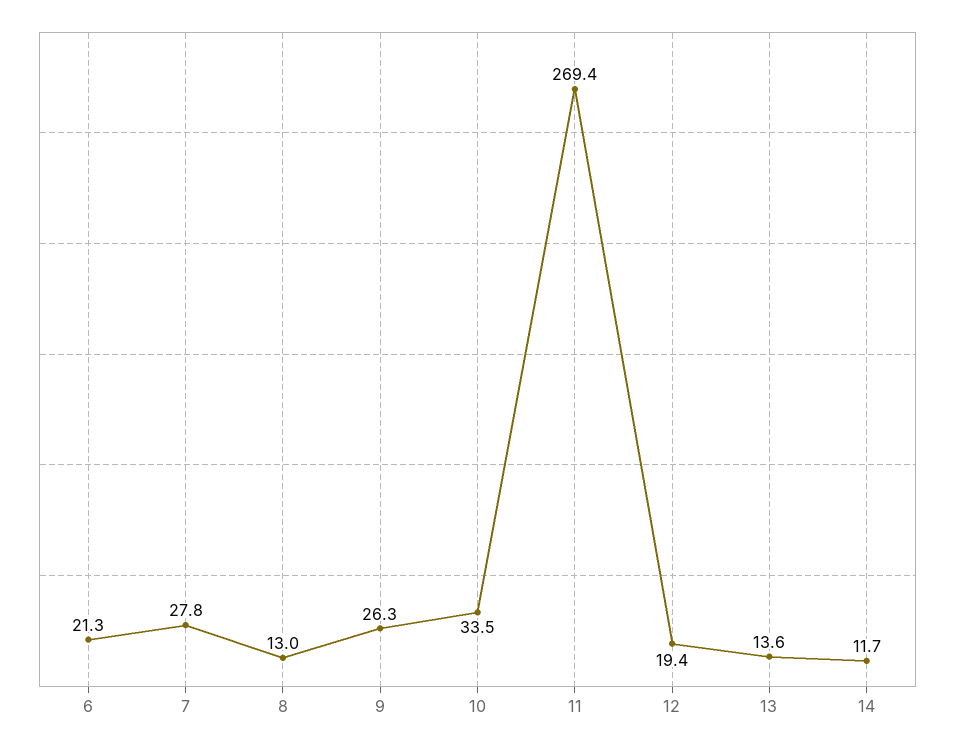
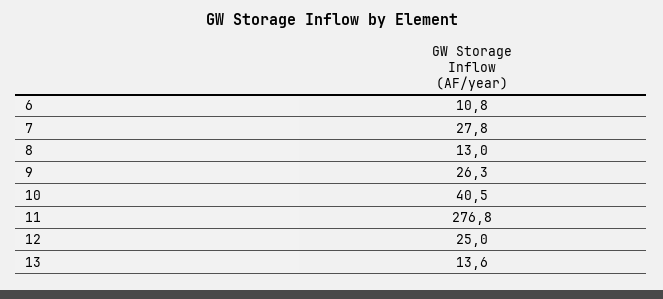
6: 21.3 -> 10.8
10: 33.5 -> 40.5
11: 269.4 -> 276.8
12: 19.4 -> 25
14: 11.7 -> none

